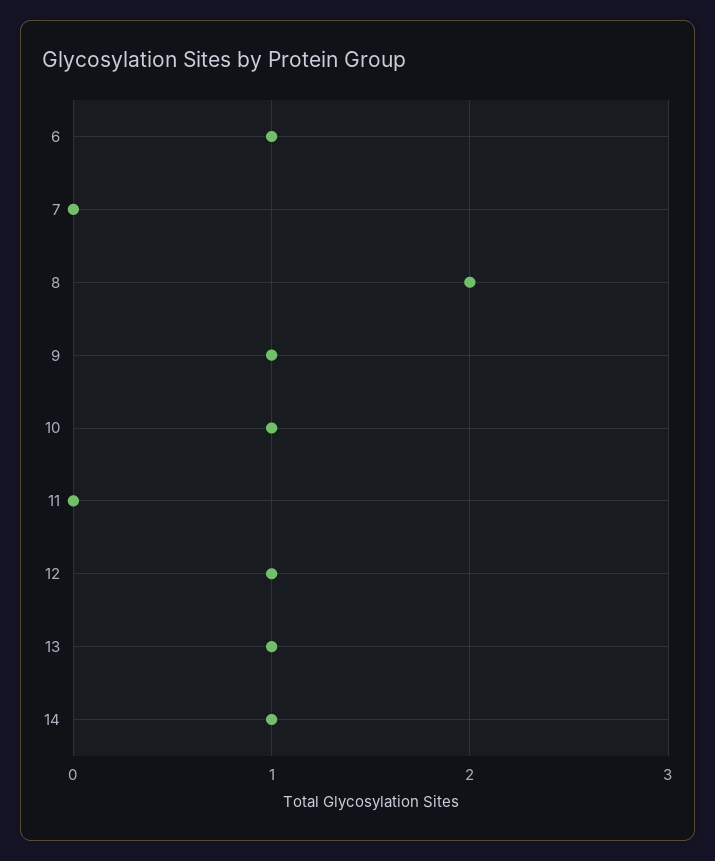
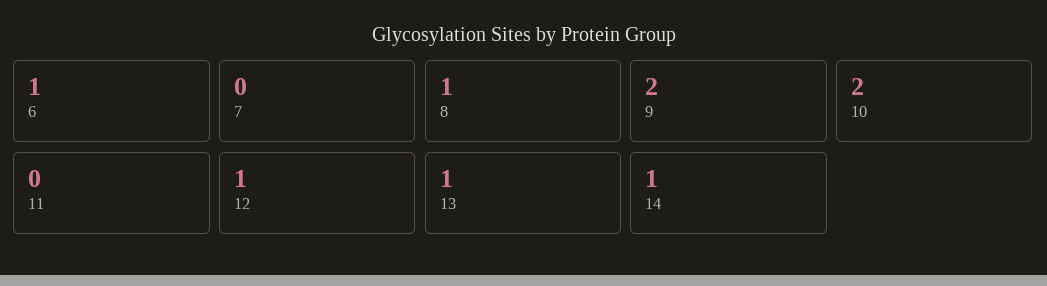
8: 2 -> 1
9: 1 -> 2
10: 1 -> 2

